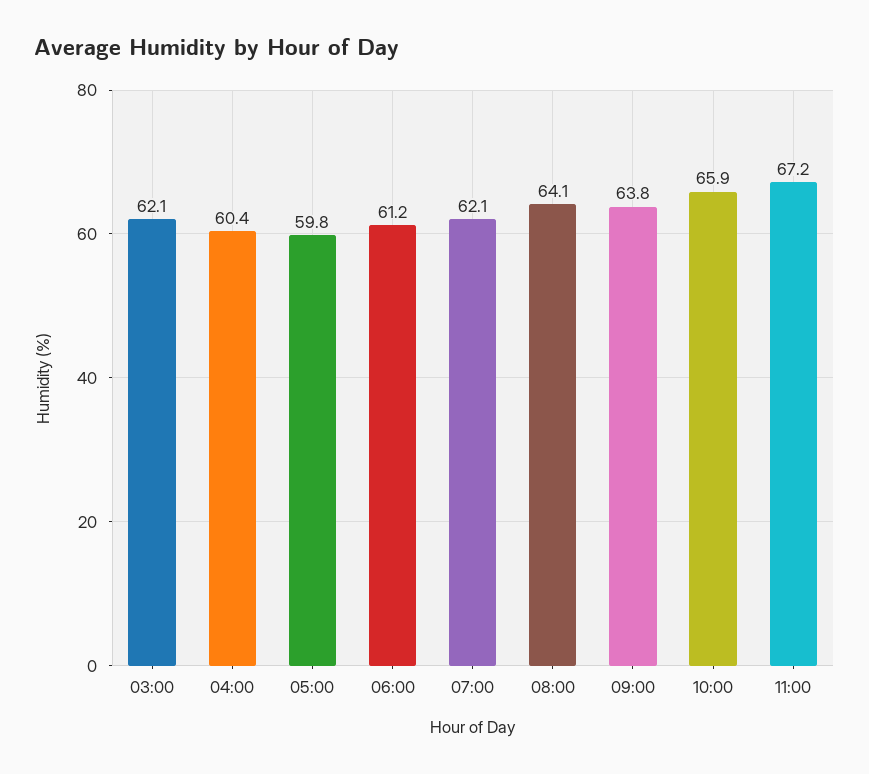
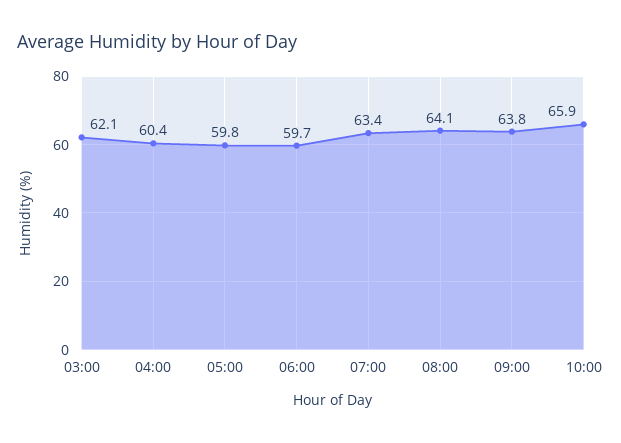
06:00: 61.2 -> 59.7
07:00: 62.1 -> 63.4
11:00: 67.2 -> none

